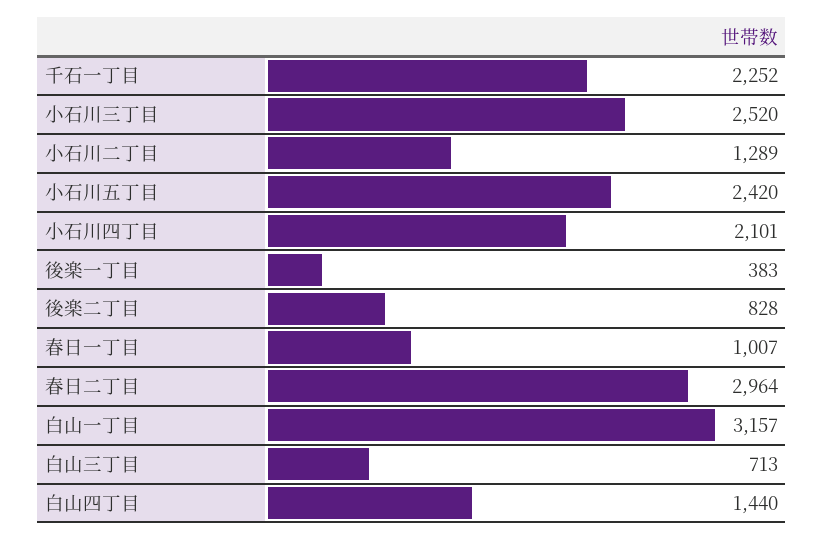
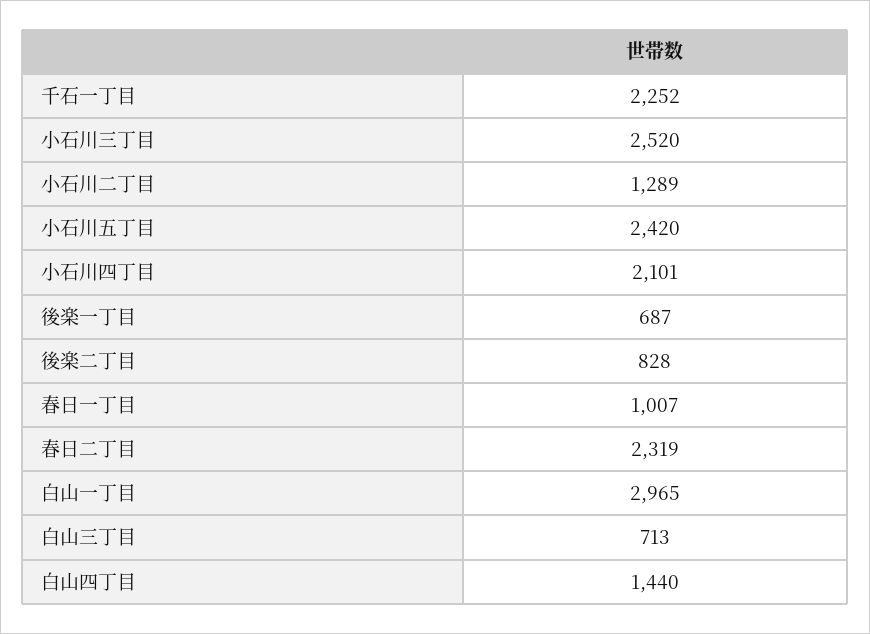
後楽一丁目: 383 -> 687
春日二丁目: 2964 -> 2319
白山一丁目: 3157 -> 2965

